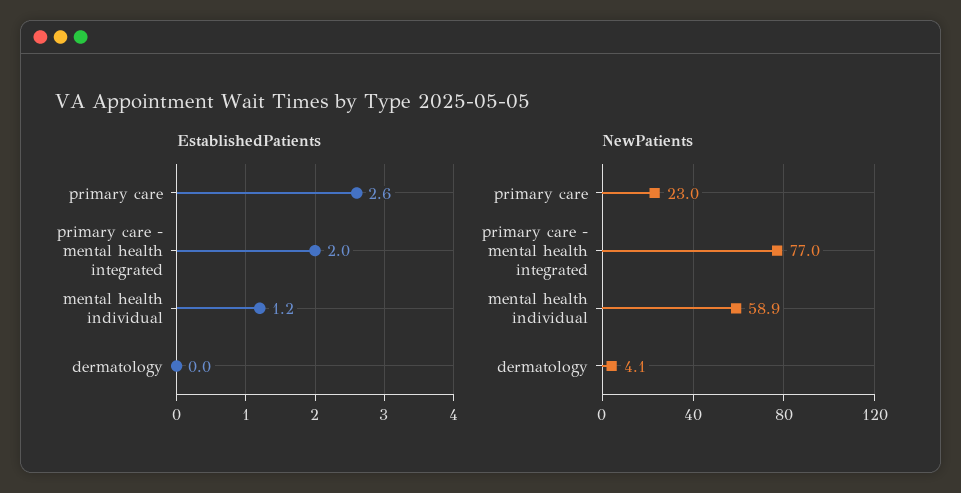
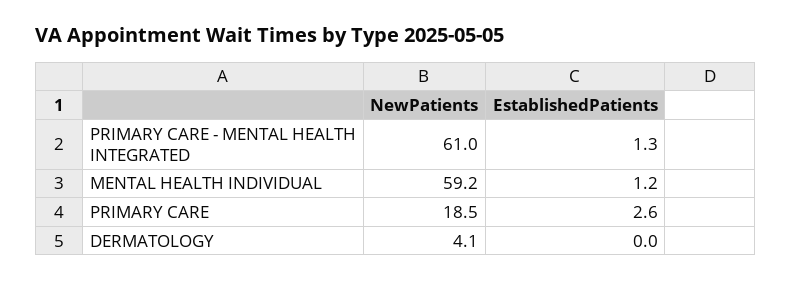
EstablishedPatients, primary care - mental health integrated: 2 -> 1.3
NewPatients, primary care: 23 -> 18.5
NewPatients, primary care - mental health integrated: 77 -> 61
NewPatients, mental health individual: 58.9 -> 59.2

